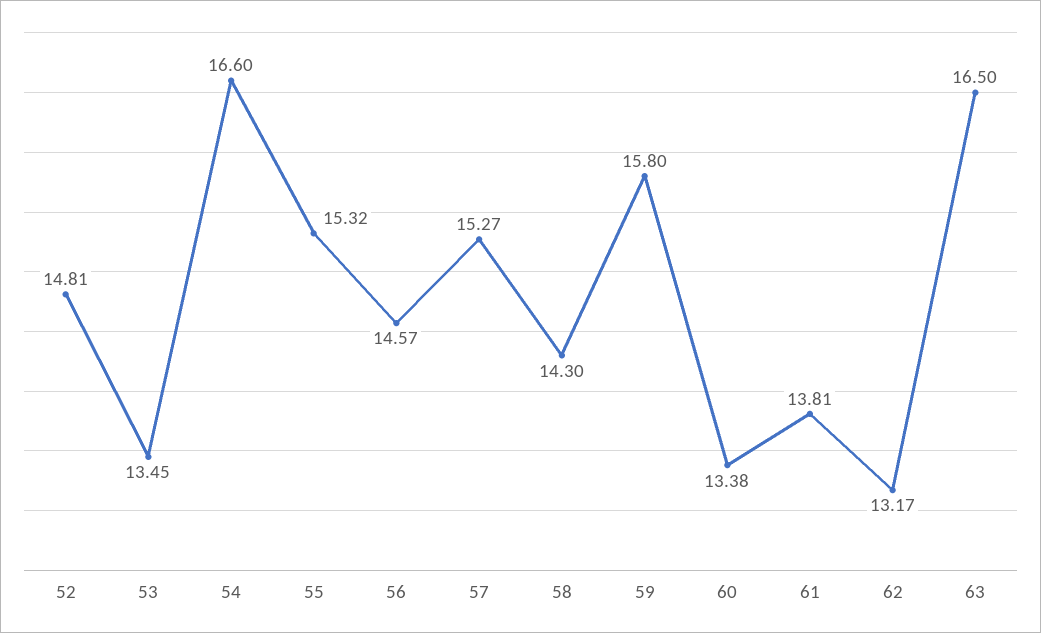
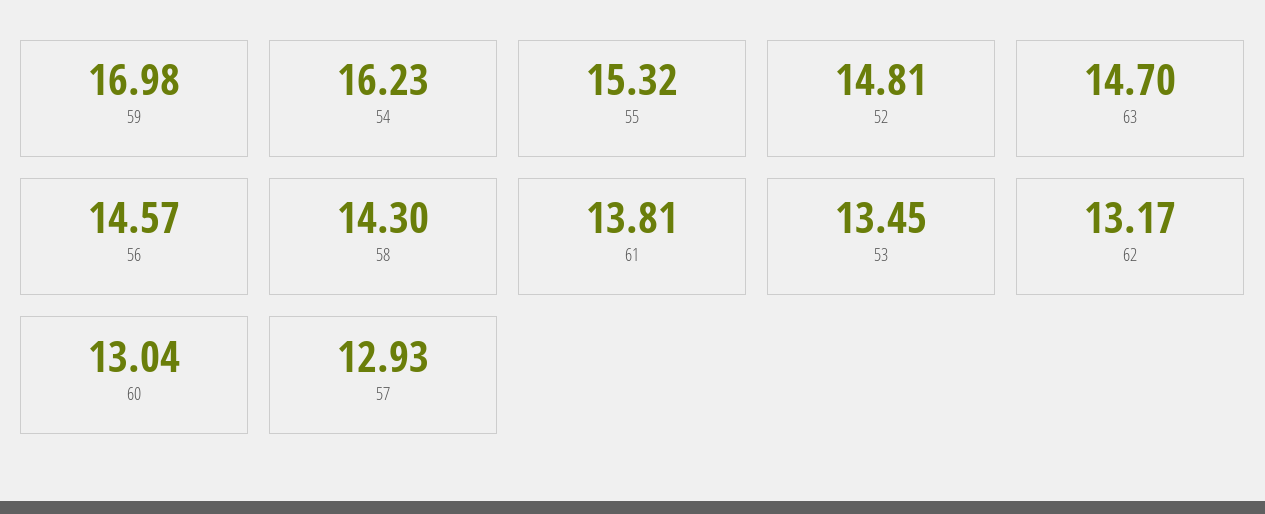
54: 16.6 -> 16.23
57: 15.27 -> 12.93
59: 15.8 -> 16.98
60: 13.38 -> 13.04
63: 16.5 -> 14.7

